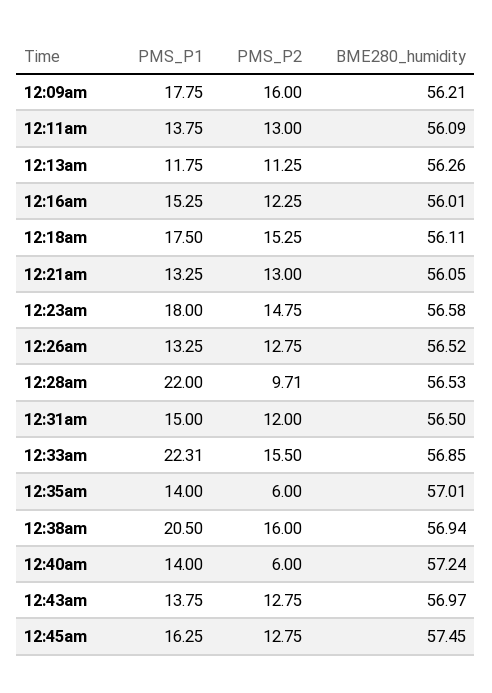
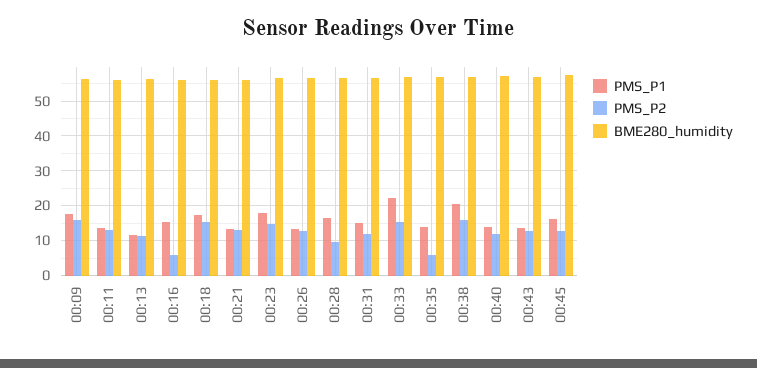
PMS_P2, 12:16am: 12.25 -> 6
PMS_P1, 12:28am: 22 -> 16
PMS_P2, 12:40am: 6 -> 12

